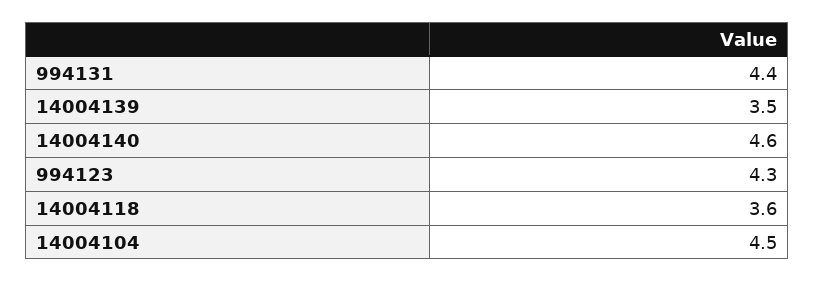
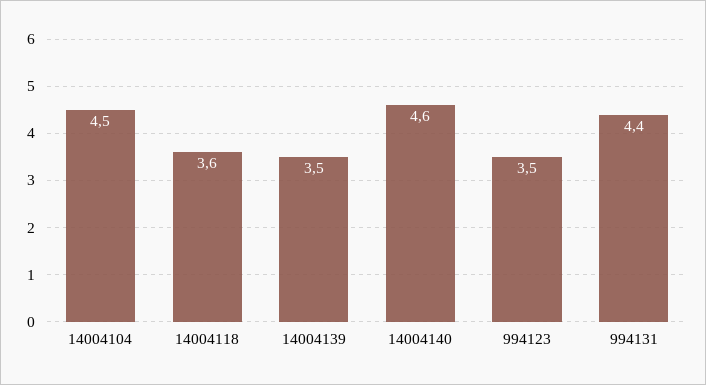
994123: 4.3 -> 3.5

